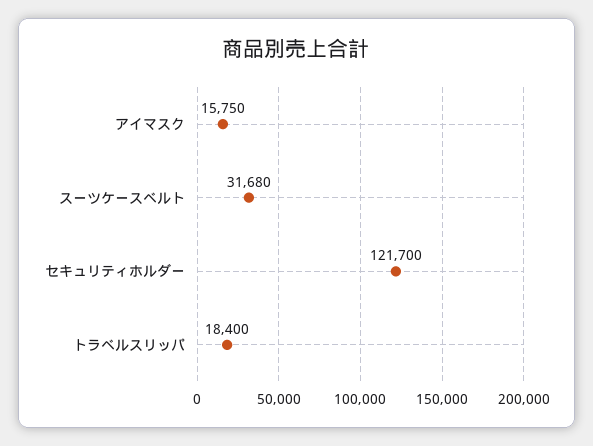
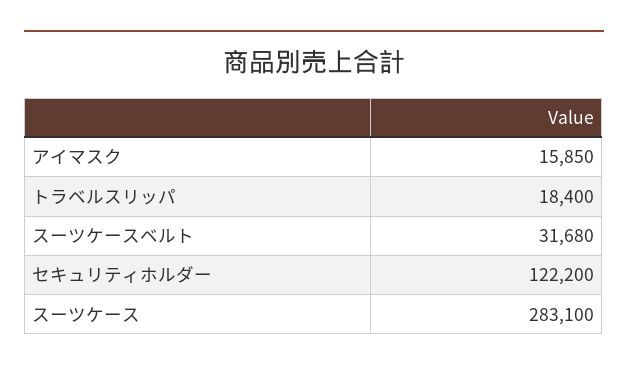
アイマスク: 15750 -> 15850
セキュリティホルダー: 121700 -> 122200
スーツケース: none -> 283100

